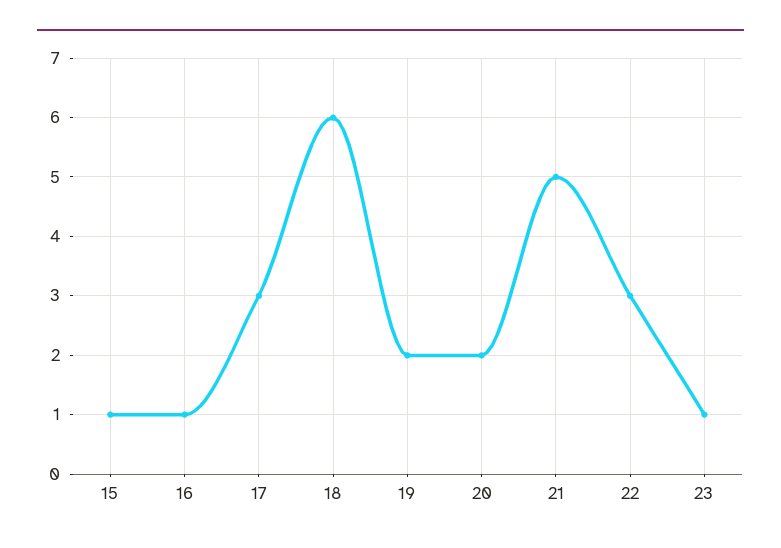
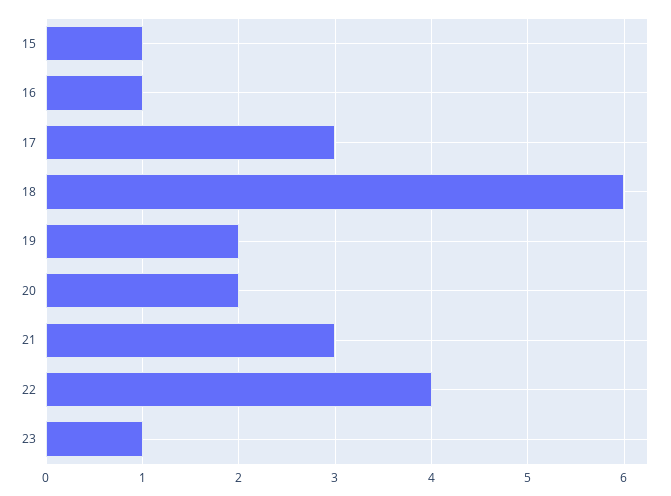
21: 5 -> 3
22: 3 -> 4

